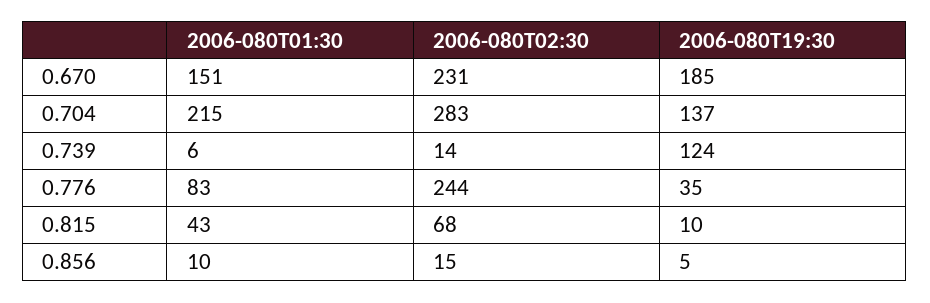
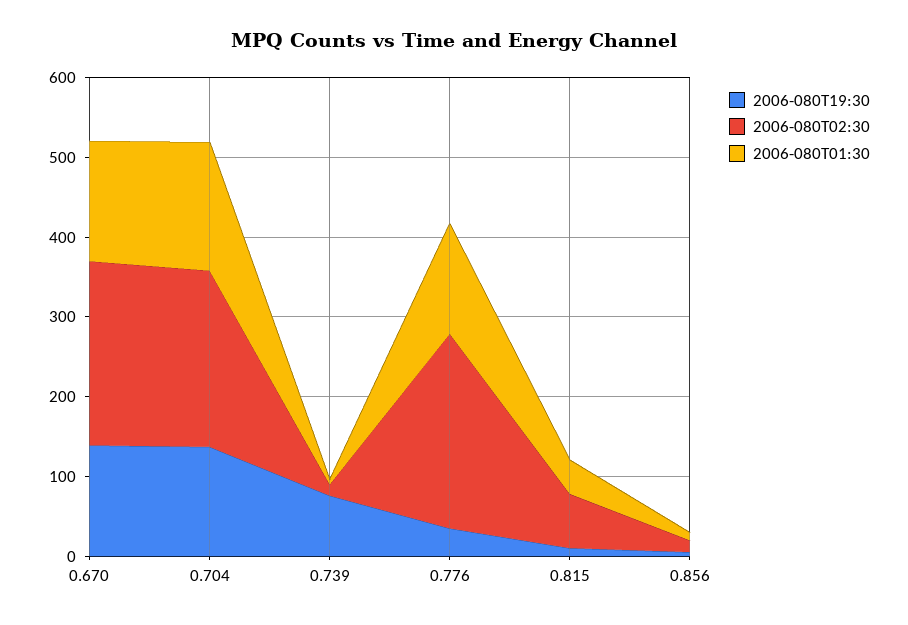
2006-080T19:30, 0.670: 185 -> 140
2006-080T01:30, 0.704: 215 -> 160
2006-080T02:30, 0.704: 283 -> 220
2006-080T19:30, 0.739: 124 -> 80
2006-080T01:30, 0.776: 83 -> 140

